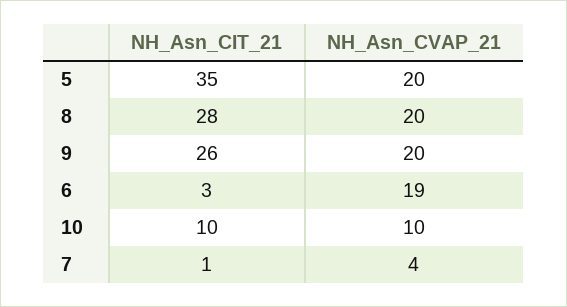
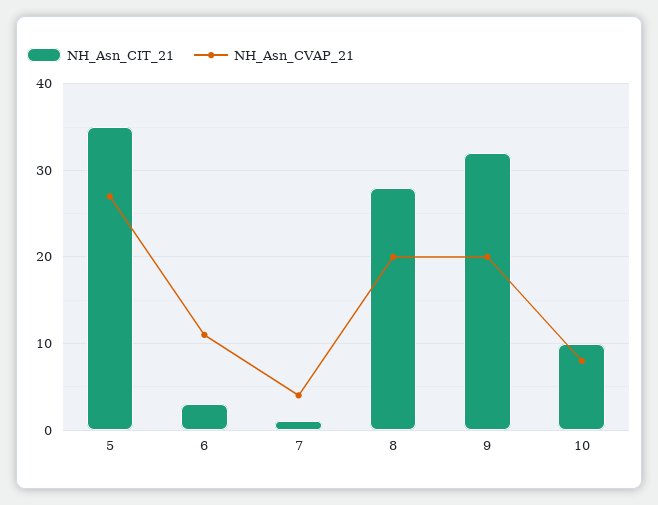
NH_Asn_CVAP_21, 5: 20 -> 27
NH_Asn_CIT_21, 9: 26 -> 32
NH_Asn_CVAP_21, 6: 19 -> 11
NH_Asn_CVAP_21, 10: 10 -> 8

